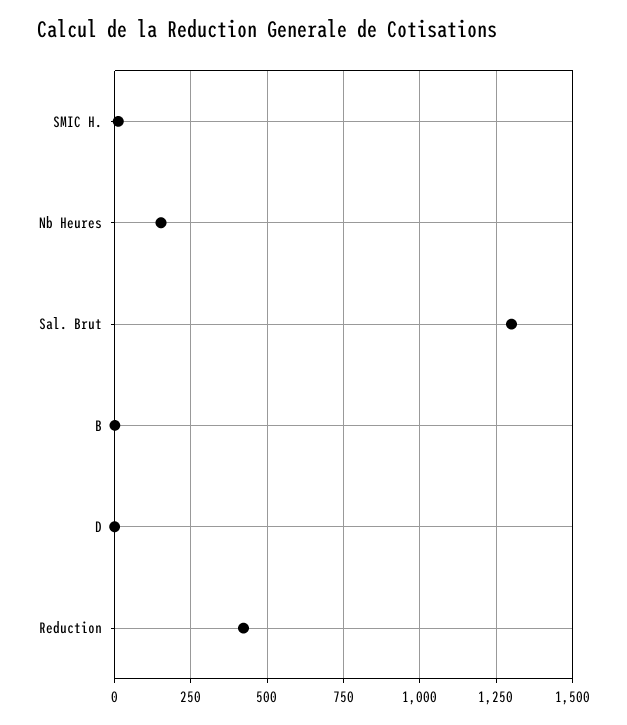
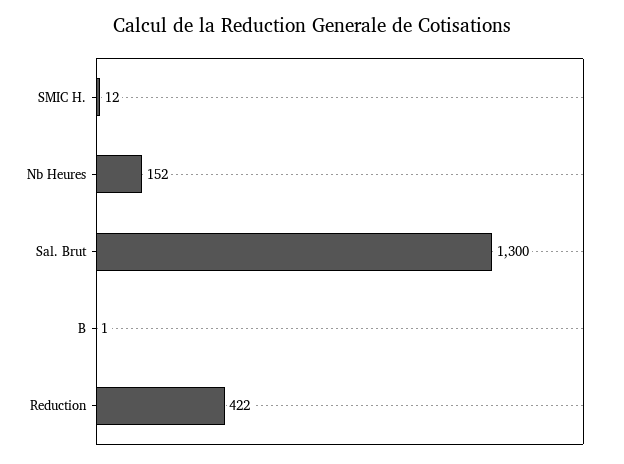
D: 0 -> none

